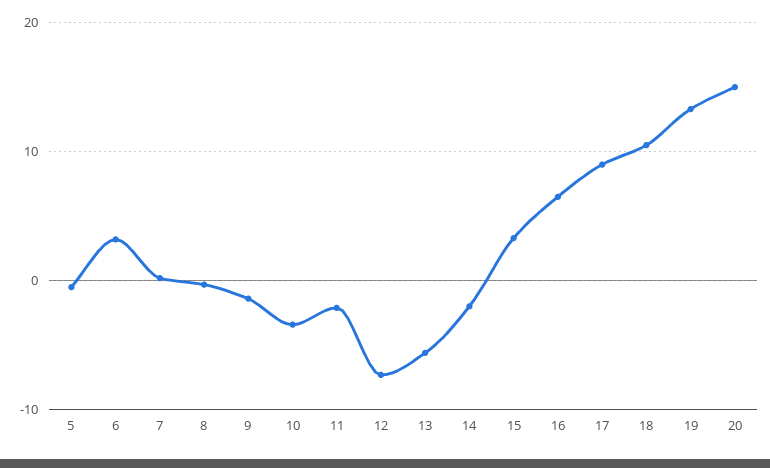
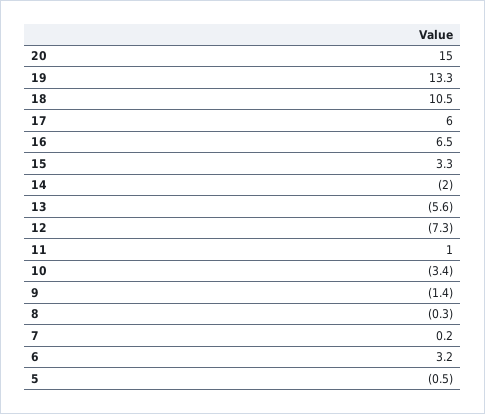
11: -2 -> 1
17: 9 -> 6

